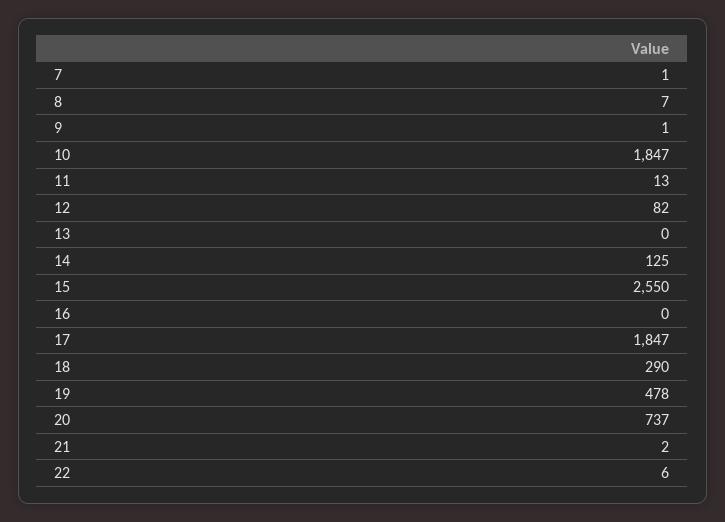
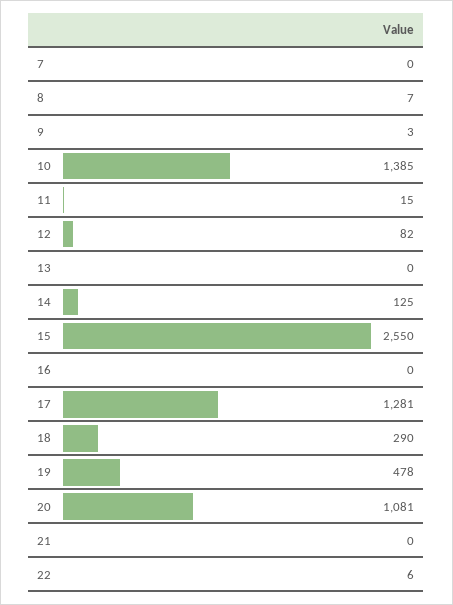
7: 1 -> 0
9: 1 -> 3
10: 1847 -> 1385
11: 13 -> 15
17: 1847 -> 1281
20: 737 -> 1081
21: 2 -> 0

